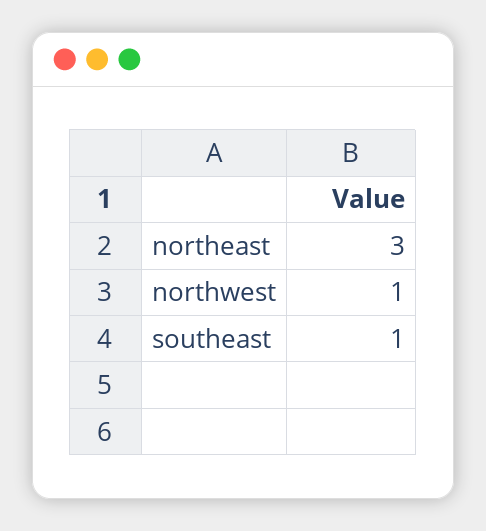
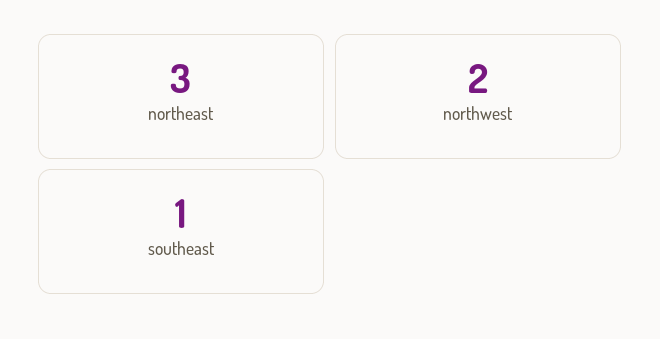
northwest: 1 -> 2

